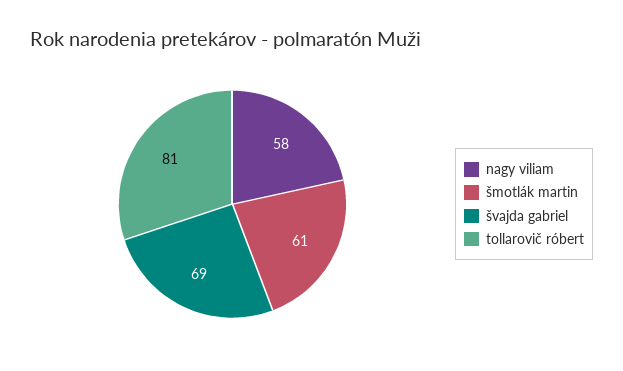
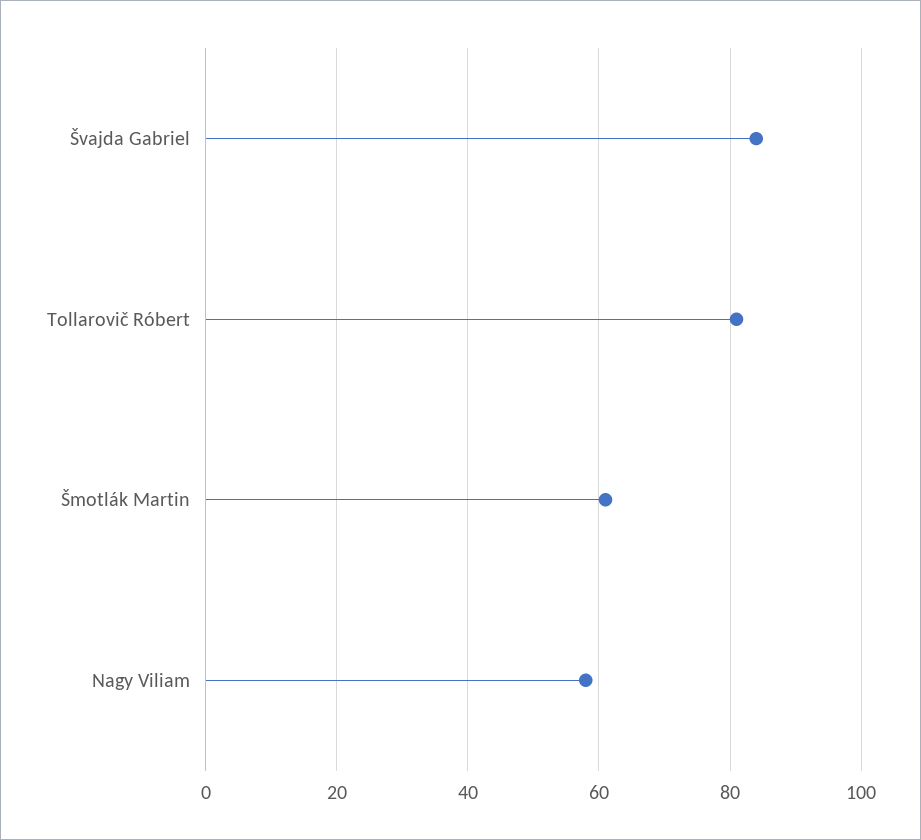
švajda gabriel: 69 -> 85

